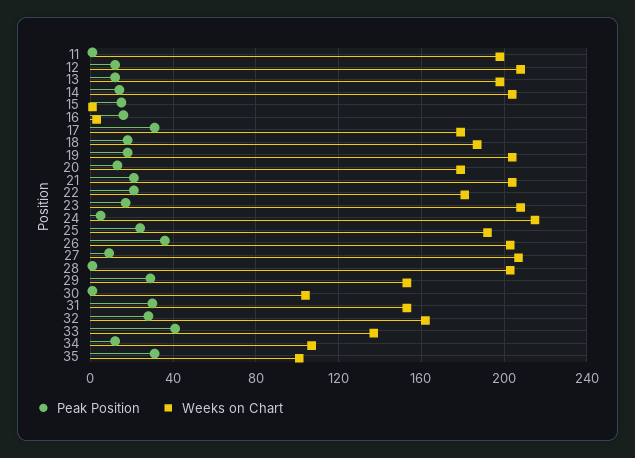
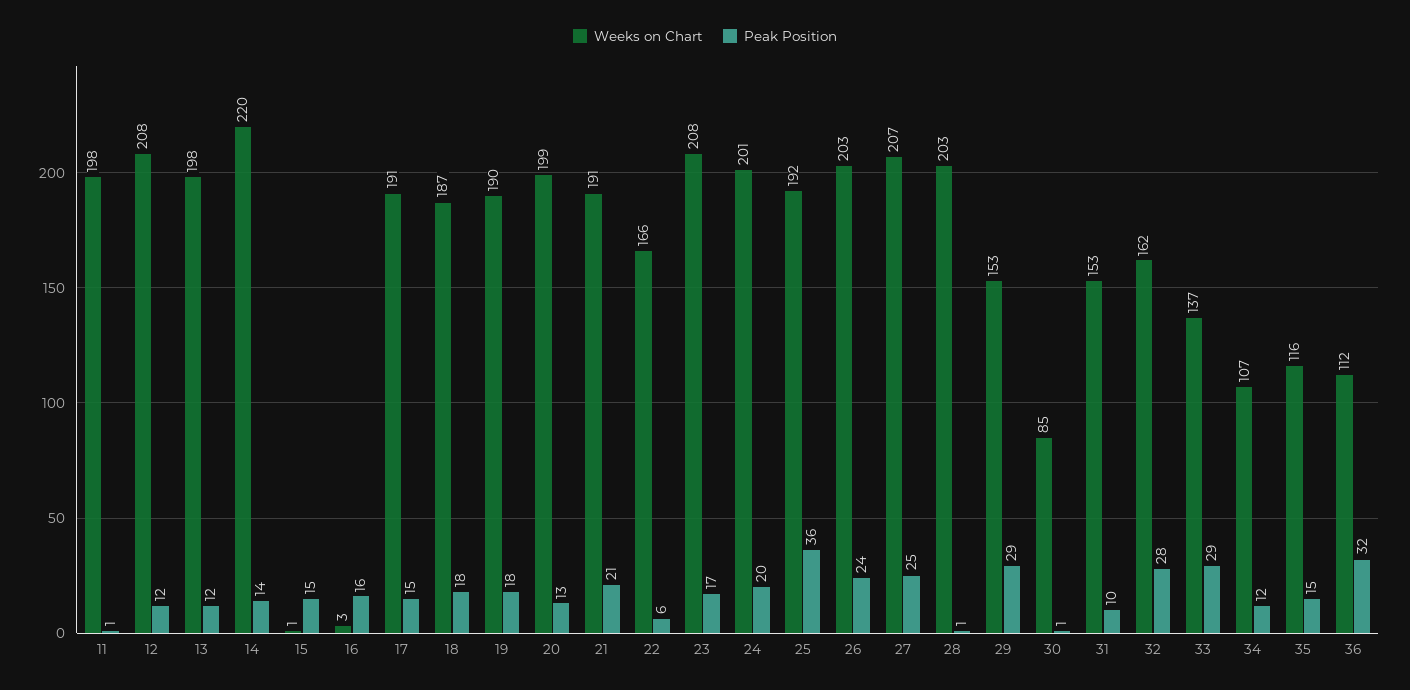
Weeks on Chart, 14: 205 -> 220
Peak Position, 17: 30 -> 15
Weeks on Chart, 17: 180 -> 191
Weeks on Chart, 19: 205 -> 190
Weeks on Chart, 20: 180 -> 199
Weeks on Chart, 21: 205 -> 191
Peak Position, 22: 20 -> 6
Weeks on Chart, 22: 180 -> 166
Peak Position, 24: 5 -> 20
Weeks on Chart, 24: 215 -> 201
Peak Position, 25: 25 -> 36
Peak Position, 26: 35 -> 24
Peak Position, 27: 10 -> 25
Weeks on Chart, 30: 105 -> 85
Peak Position, 31: 30 -> 10
Peak Position, 33: 40 -> 29
Peak Position, 35: 30 -> 15
Weeks on Chart, 35: 100 -> 116
Weeks on Chart, 36: none -> 112
Peak Position, 36: none -> 32

